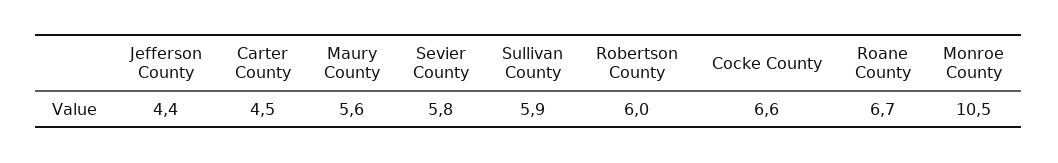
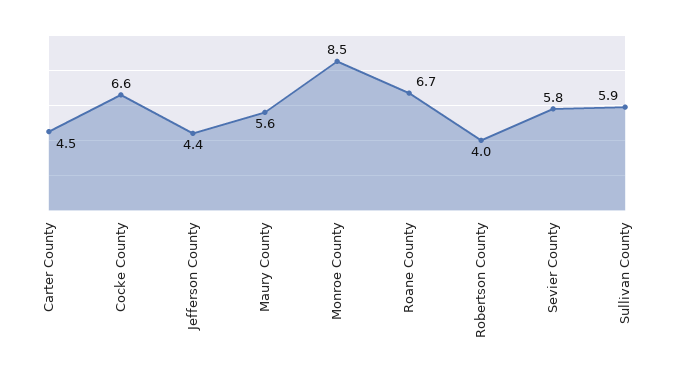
Robertson County: 6 -> 4
Monroe County: 10.5 -> 8.5

